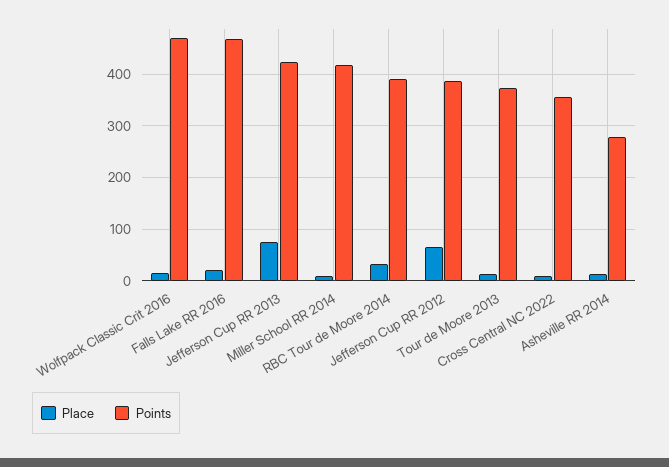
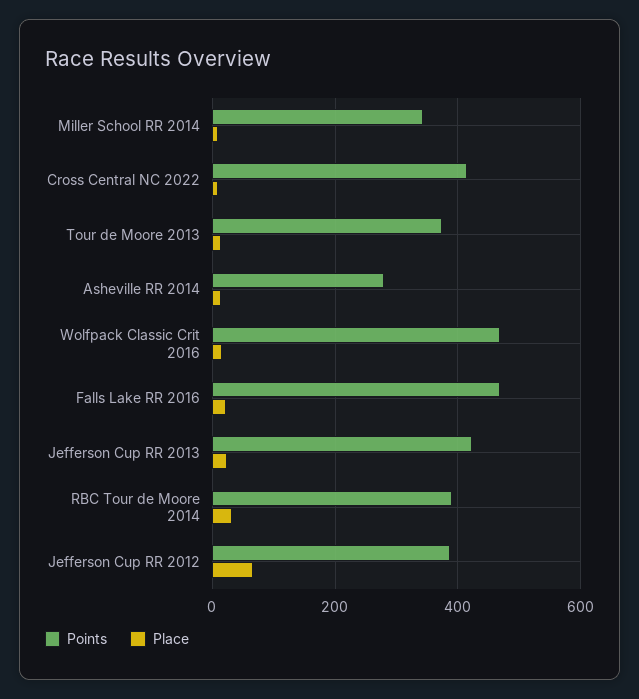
Place, Jefferson Cup RR 2013: 80 -> 20
Points, Miller School RR 2014: 420 -> 340
Points, Cross Central NC 2022: 360 -> 420

